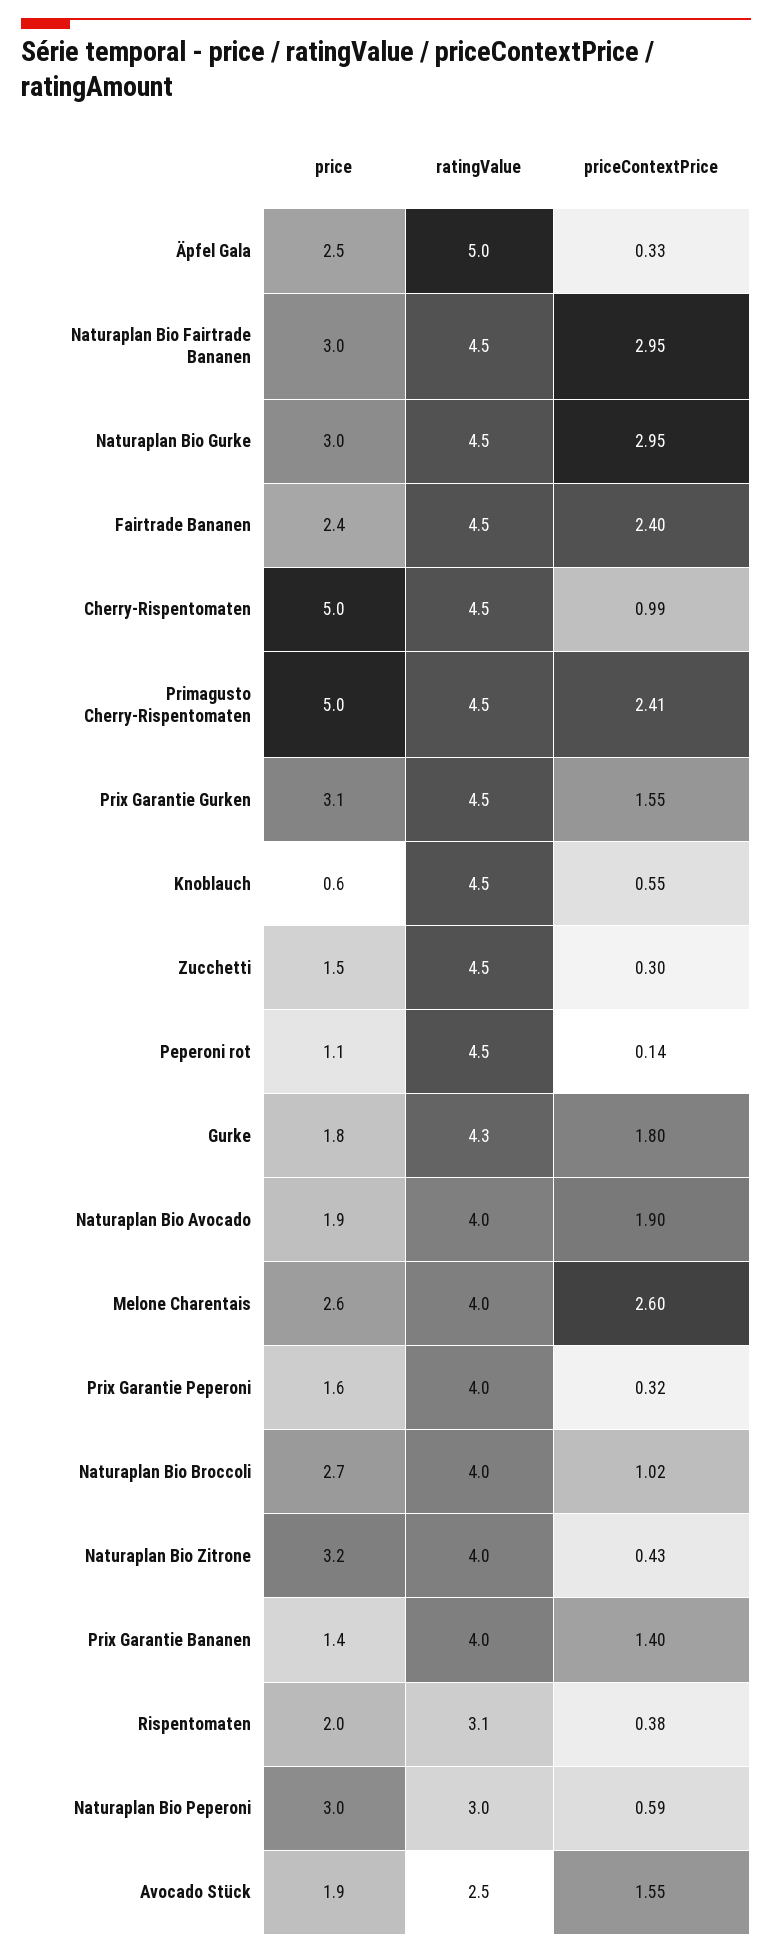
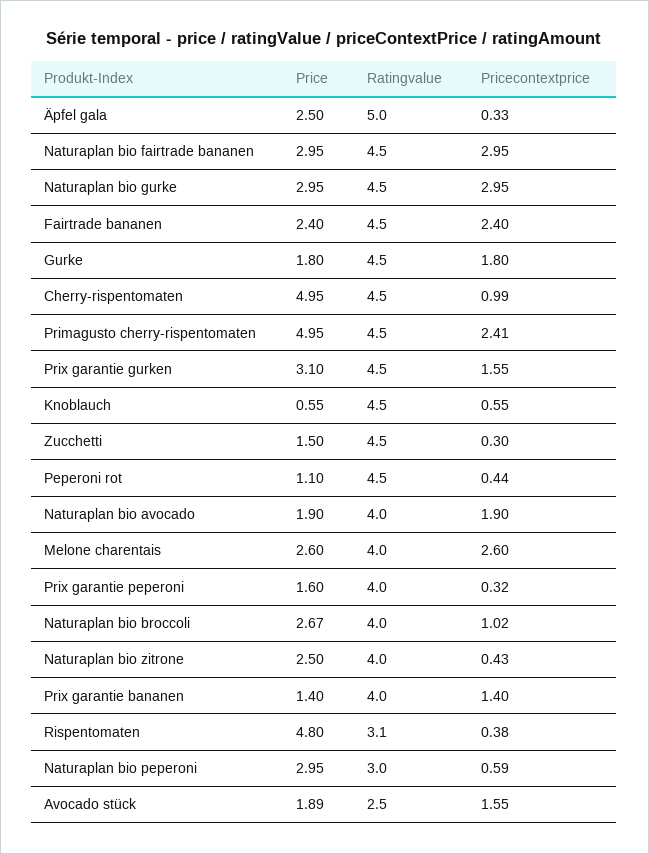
priceContextPrice, Peperoni rot: 0.14 -> 0.44
ratingValue, Gurke: 4.3 -> 4.5
price, Naturaplan Bio Zitrone: 3.2 -> 2.5
price, Rispentomaten: 2 -> 4.8

